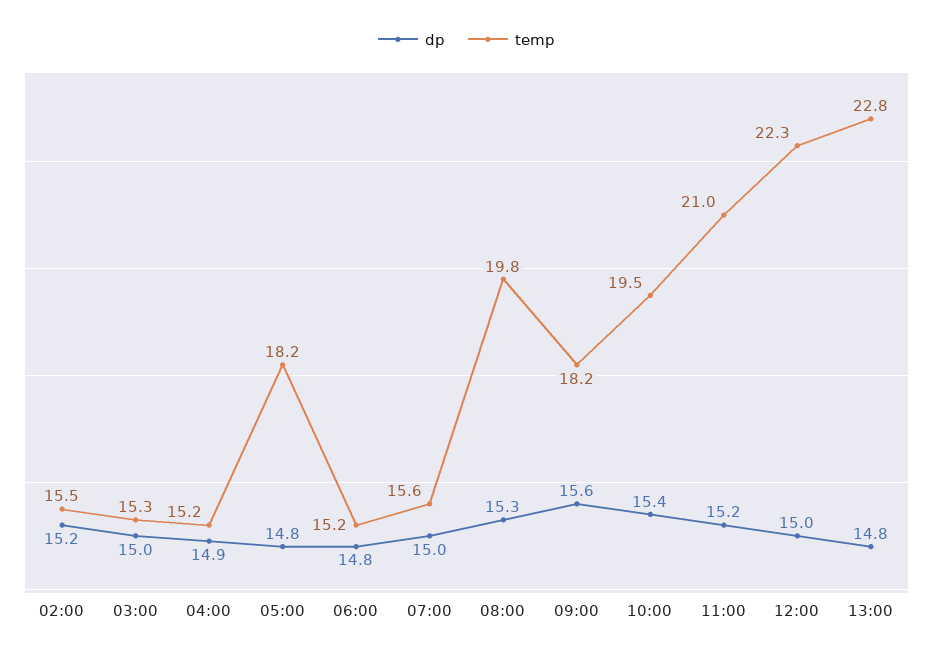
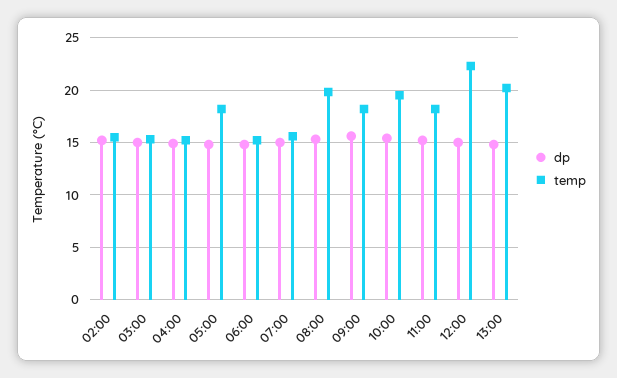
temp, 11:00: 21 -> 18
temp, 13:00: 22.8 -> 20

